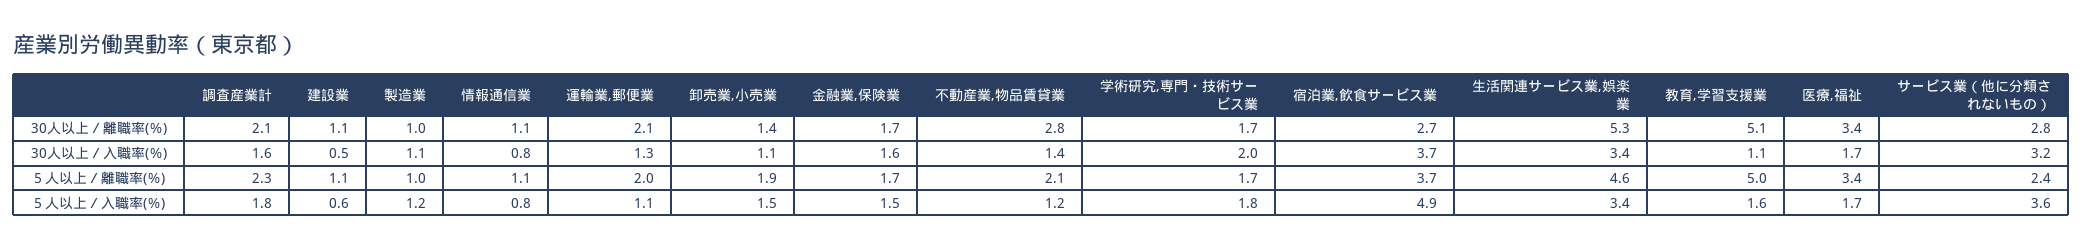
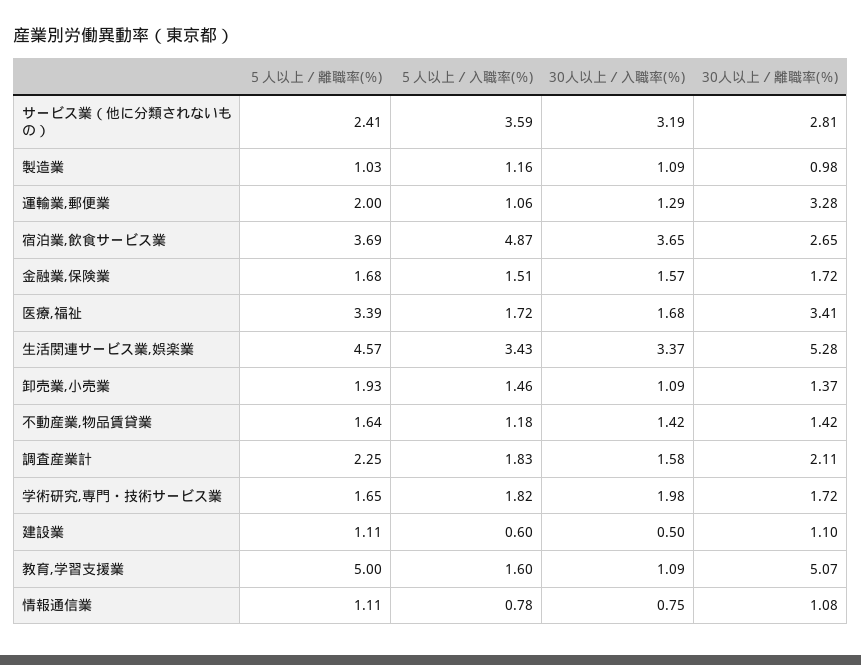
運輸業,郵便業, 30人以上／離職率(％): 2.1 -> 3.28
不動産業,物品賃貸業, 30人以上／離職率(％): 2.8 -> 1.42
不動産業,物品賃貸業, ５人以上／離職率(％): 2.1 -> 1.64

